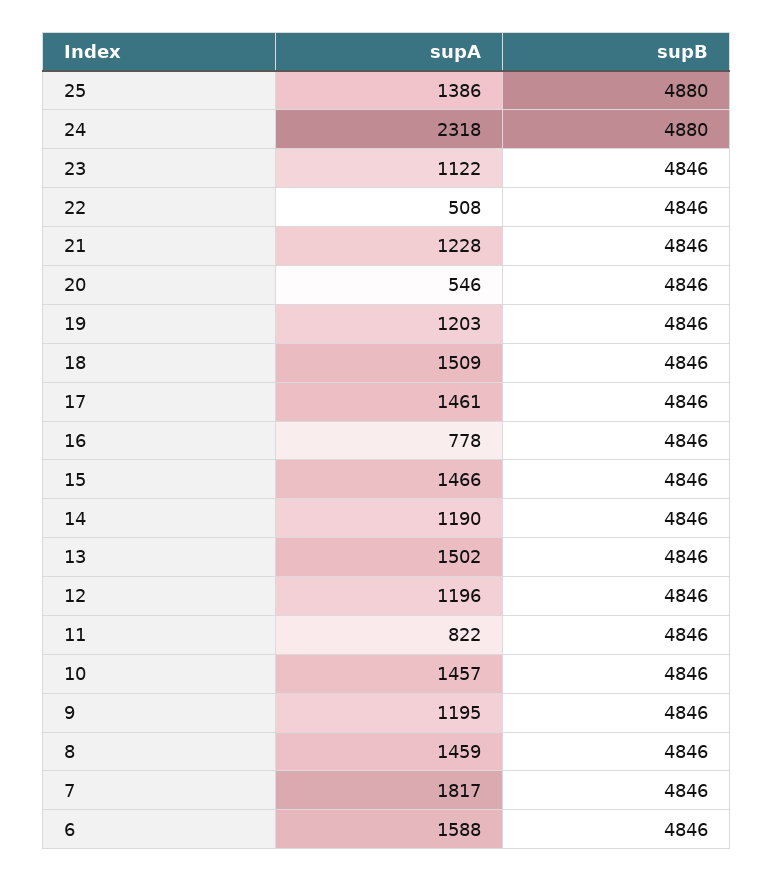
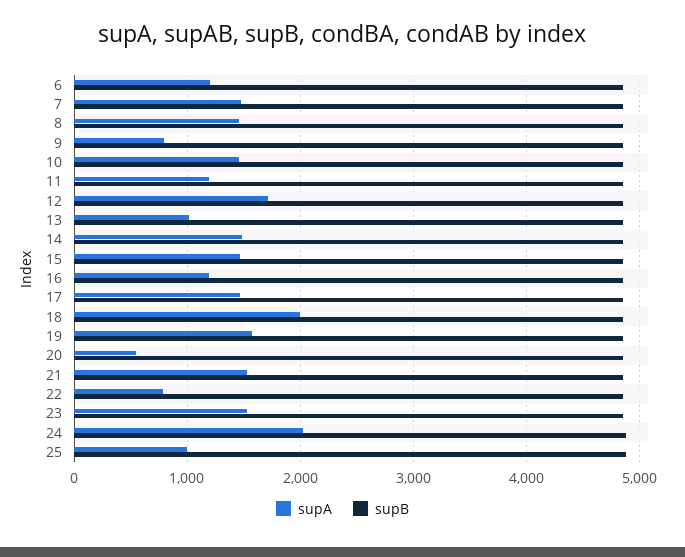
supA, 25: 1386 -> 1000
supA, 24: 2318 -> 2000
supA, 23: 1122 -> 1500
supA, 22: 508 -> 800
supA, 21: 1228 -> 1500
supA, 19: 1203 -> 1600
supA, 18: 1509 -> 2000
supA, 16: 778 -> 1200
supA, 14: 1190 -> 1500
supA, 13: 1502 -> 1000
supA, 12: 1196 -> 1700
supA, 11: 822 -> 1200
supA, 9: 1195 -> 800
supA, 7: 1817 -> 1500
supA, 6: 1588 -> 1200

